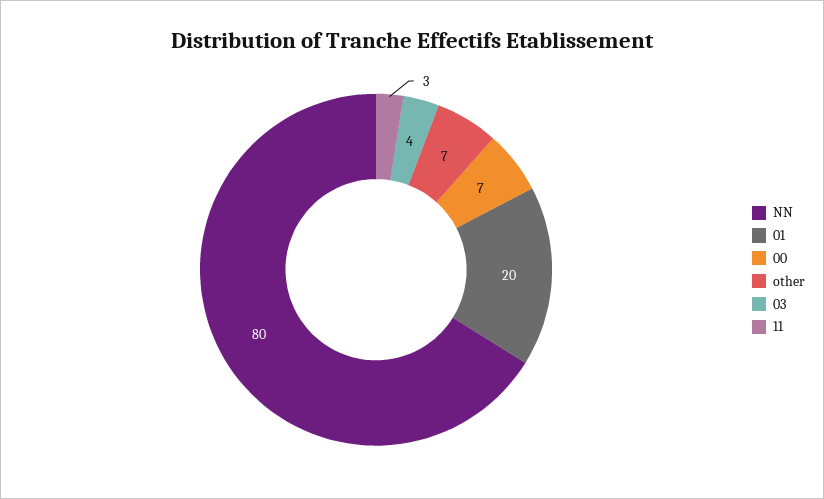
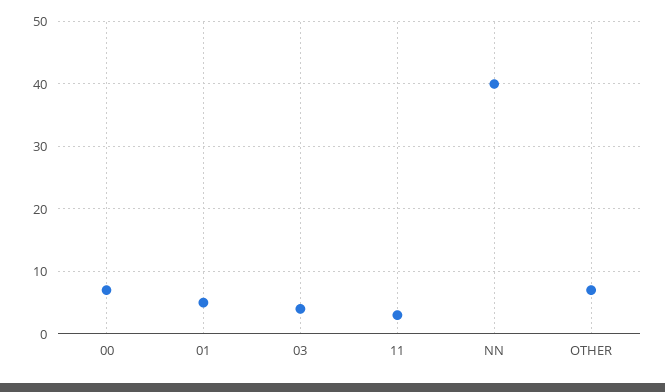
NN: 80 -> 40
01: 20 -> 5

